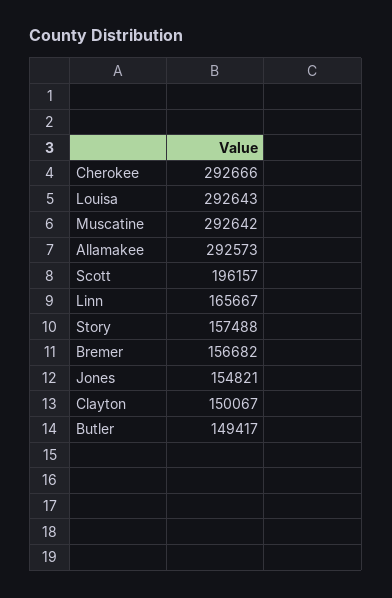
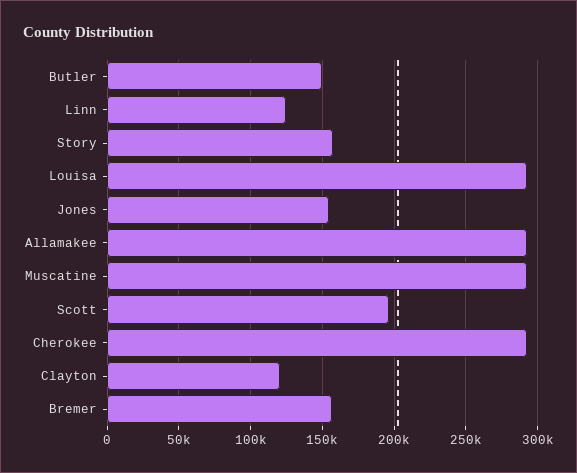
Linn: 165667 -> 125000
Clayton: 150067 -> 120000

